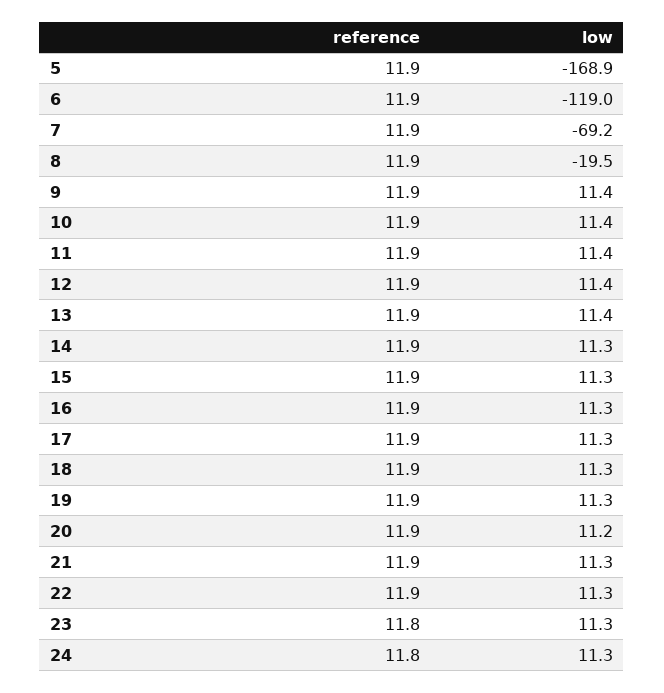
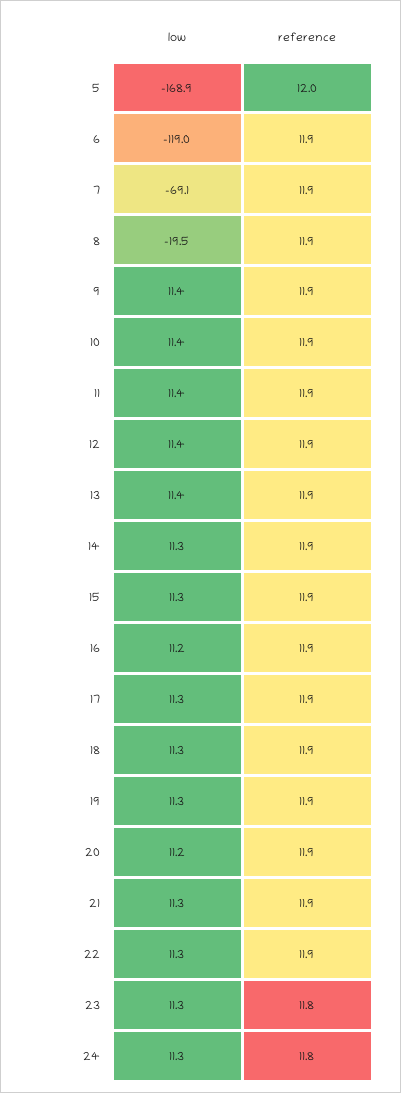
reference, 5: 11.9 -> 12
low, 7: -69.2 -> -69.1
low, 16: 11.3 -> 11.2

